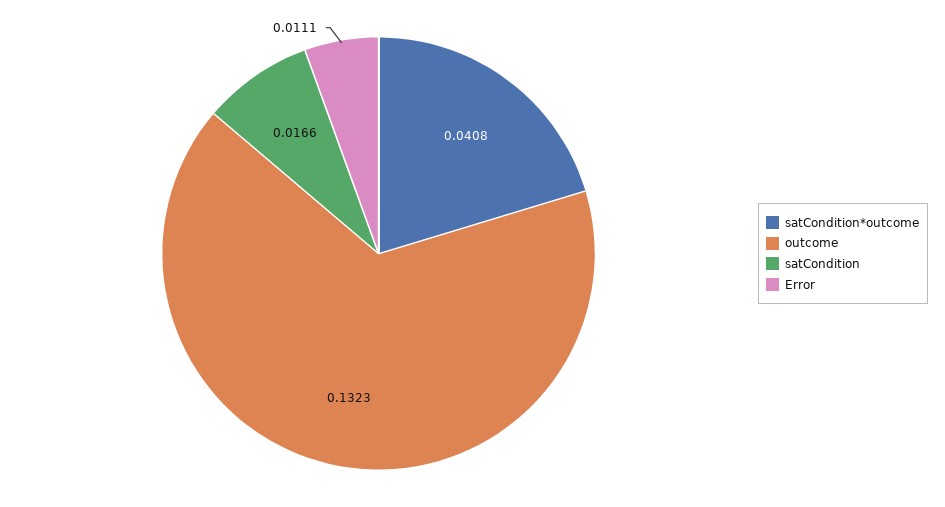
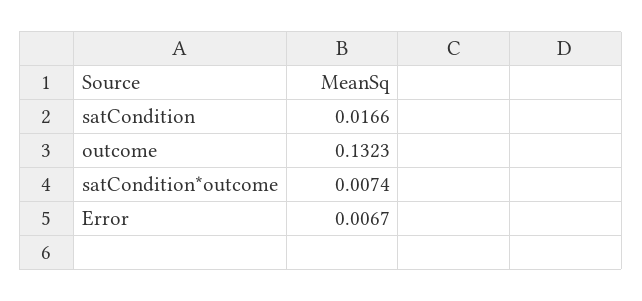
satCondition*outcome: 0.0408 -> 0.0074
Error: 0.0111 -> 0.0067

